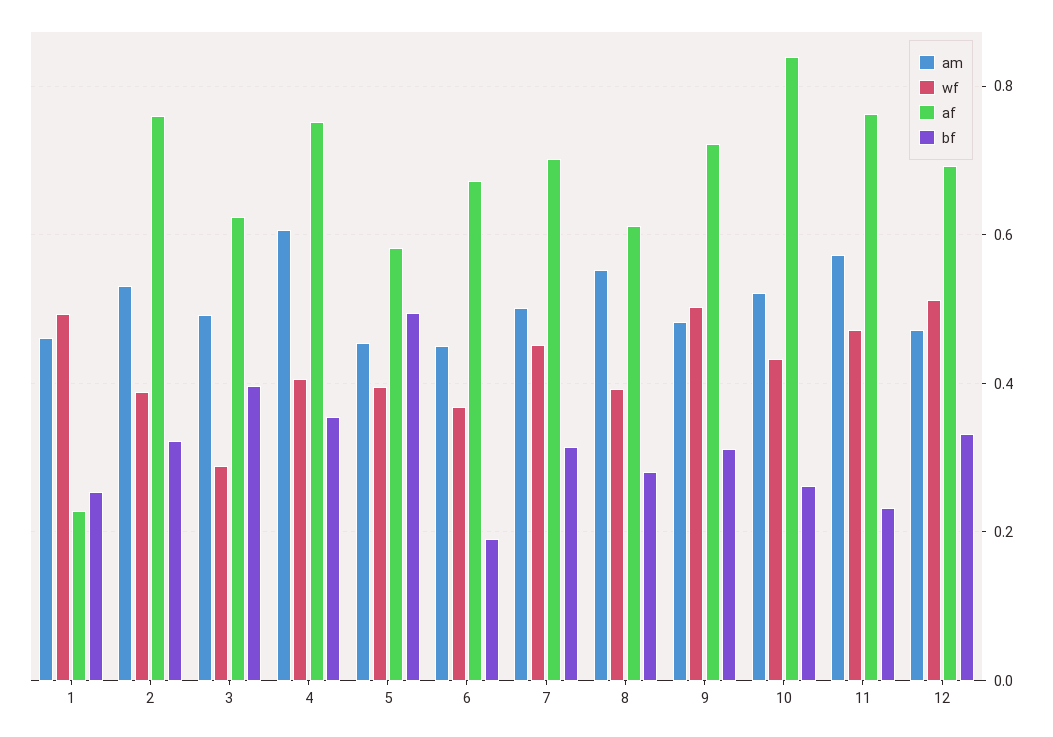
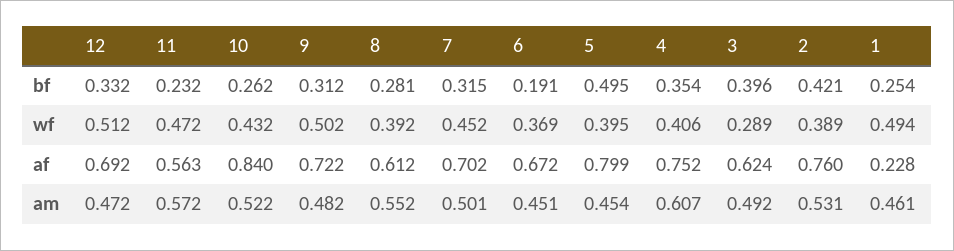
bf, 2: 0.32 -> 0.421
af, 5: 0.58 -> 0.799
af, 11: 0.76 -> 0.563

